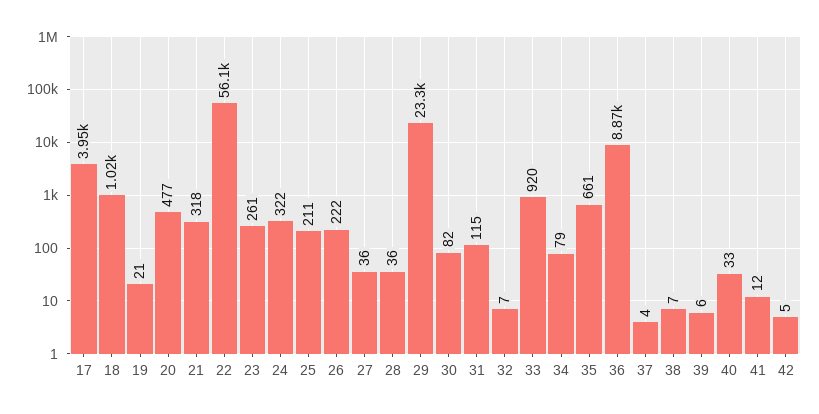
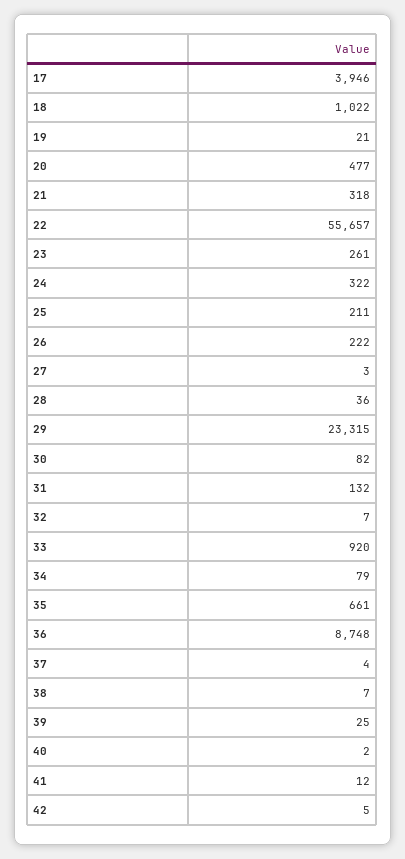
22: 56100 -> 55657
27: 36 -> 3
31: 115 -> 132
36: 8870 -> 8748
39: 6 -> 25
40: 33 -> 2

